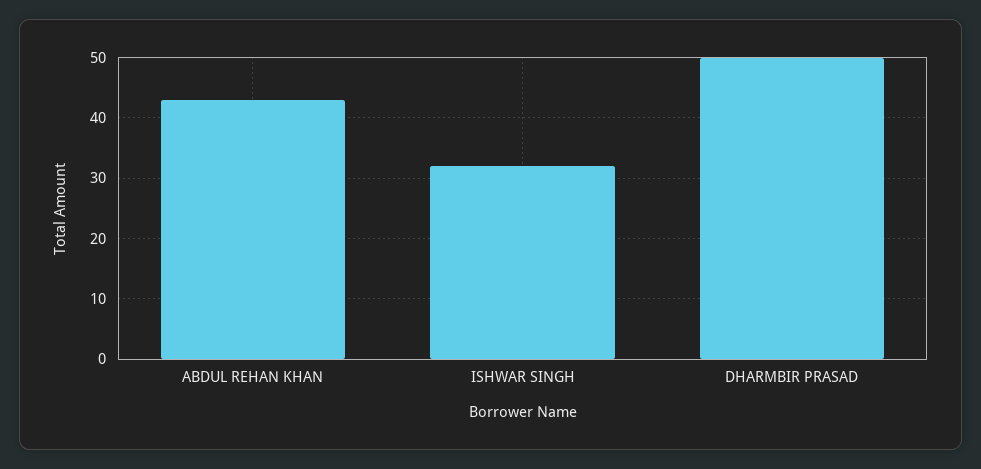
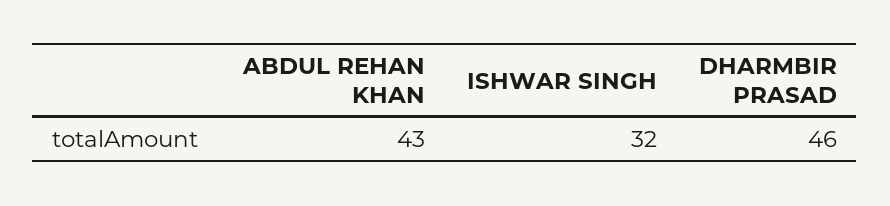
DHARMBIR PRASAD: 50 -> 46

